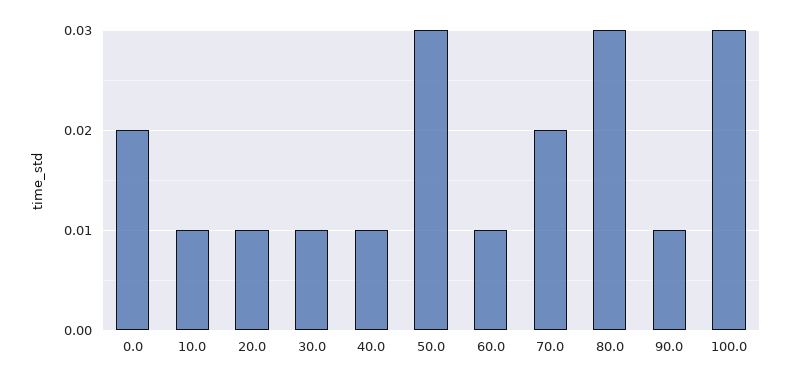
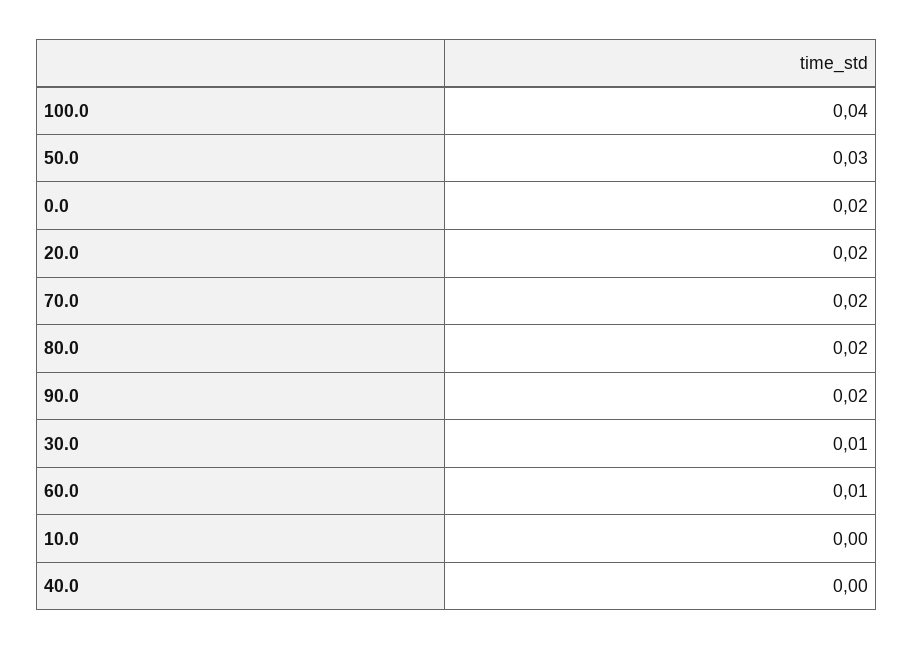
10.0: 0.01 -> 0
20.0: 0.01 -> 0.02
40.0: 0.01 -> 0
80.0: 0.03 -> 0.02
90.0: 0.01 -> 0.02
100.0: 0.03 -> 0.04

